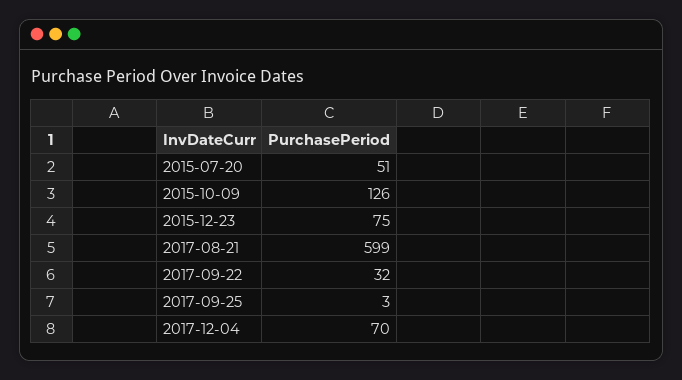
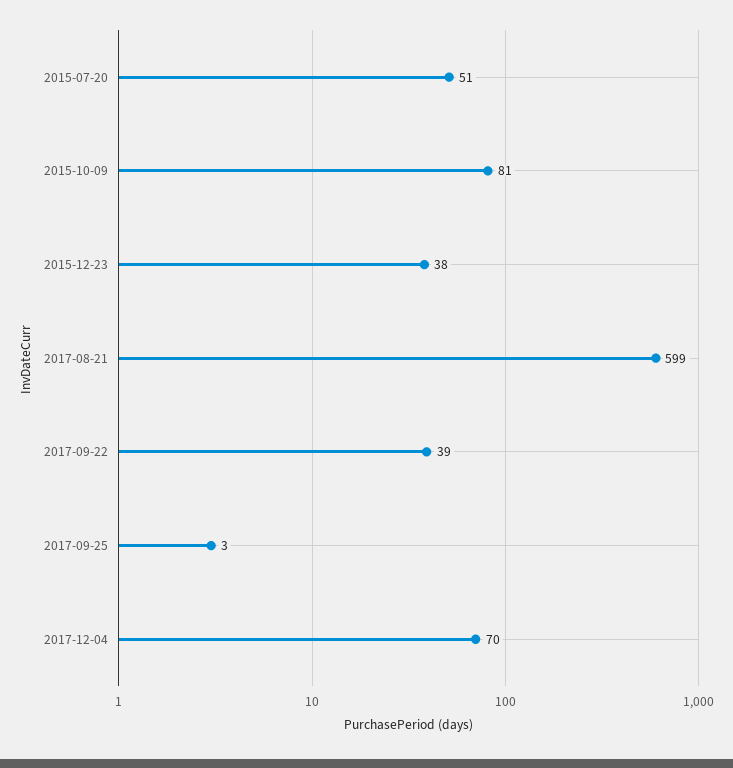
2015-10-09: 126 -> 81
2015-12-23: 75 -> 38
2017-09-22: 32 -> 39

